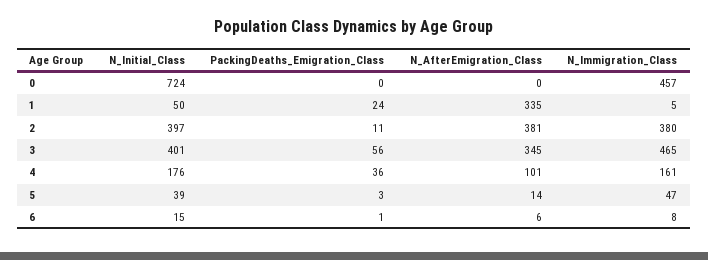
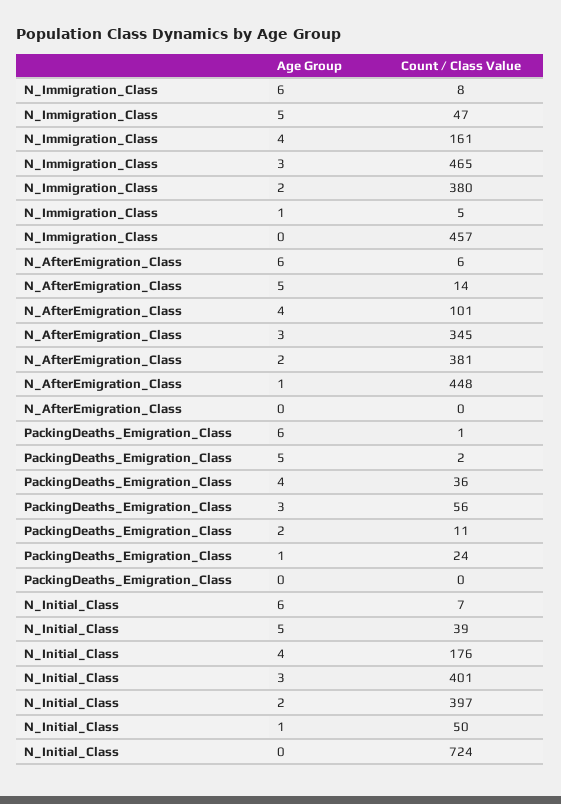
N_AfterEmigration_Class, 1: 335 -> 448
PackingDeaths_Emigration_Class, 5: 3 -> 2
N_Initial_Class, 6: 15 -> 7

